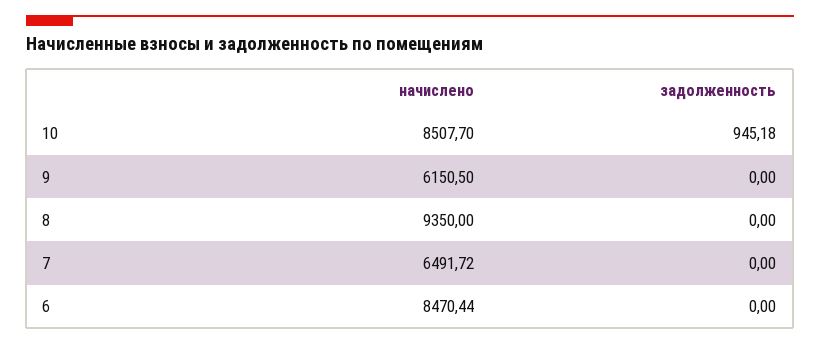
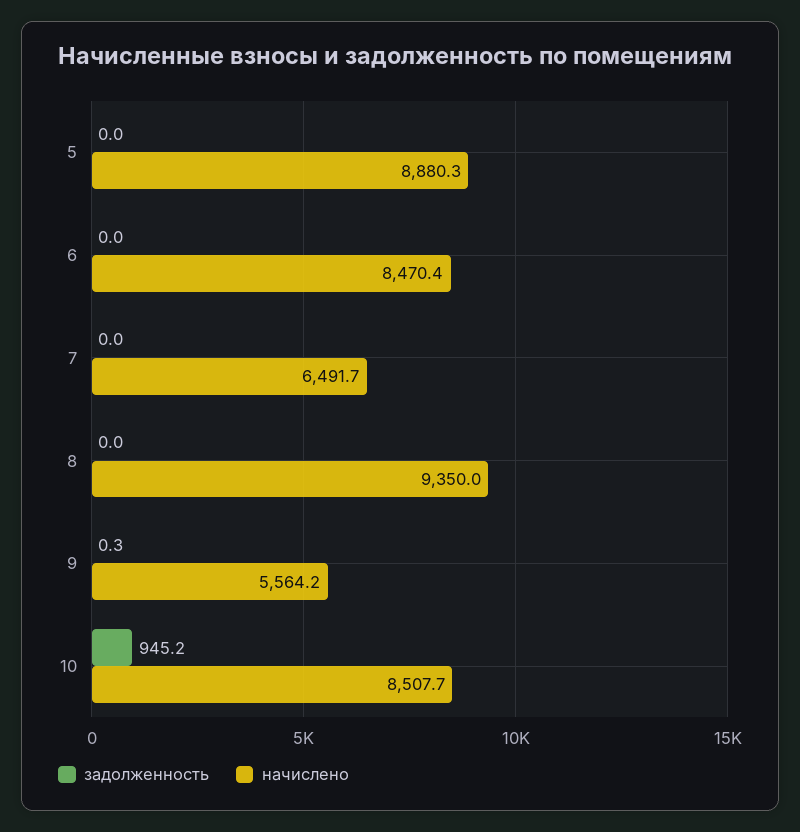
начислено, 9: 6150.5 -> 5564.2
задолженность, 9: 0 -> 0.3
задолженность, 5: none -> 0
начислено, 5: none -> 8880.3

